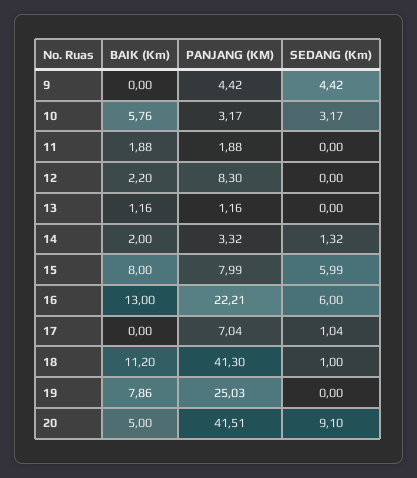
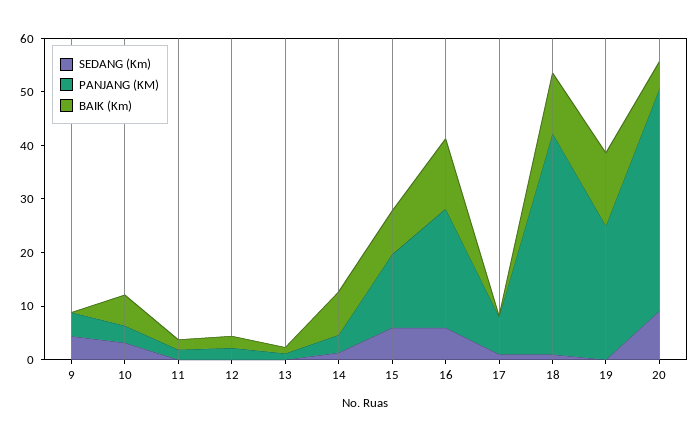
PANJANG (KM), 12: 8.3 -> 2
BAIK (Km), 14: 2 -> 8
PANJANG (KM), 15: 7.99 -> 14
BAIK (Km), 19: 7.86 -> 14

